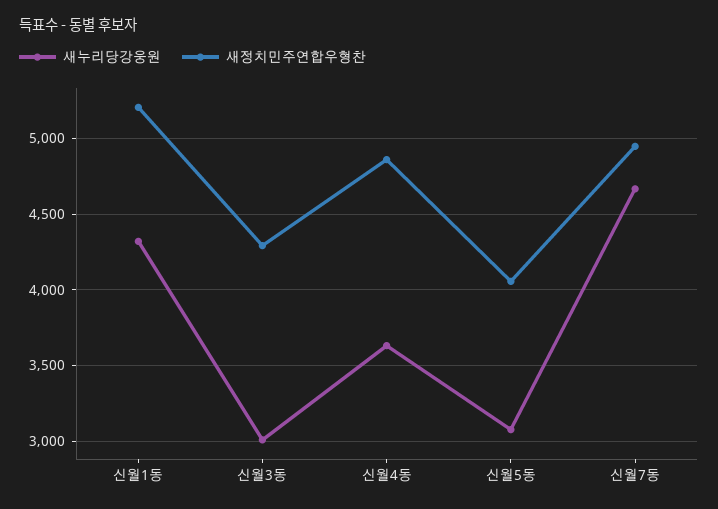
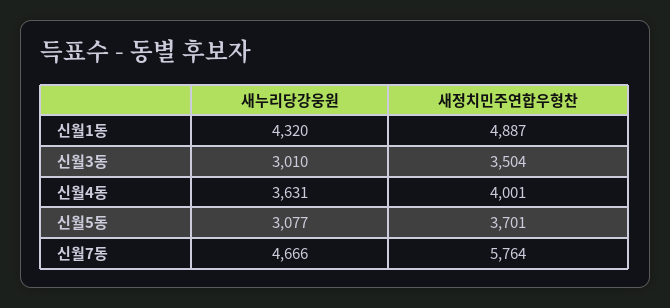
새정치민주연합우형찬, 신월1동: 5200 -> 4887
새정치민주연합우형찬, 신월3동: 4300 -> 3504
새정치민주연합우형찬, 신월4동: 4850 -> 4001
새정치민주연합우형찬, 신월5동: 4050 -> 3701
새정치민주연합우형찬, 신월7동: 4950 -> 5764

